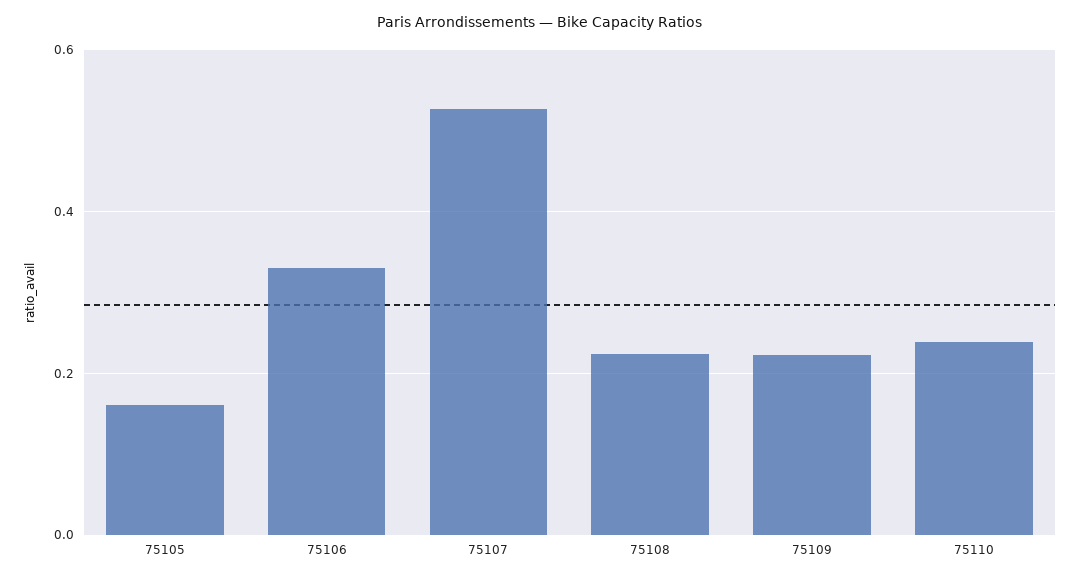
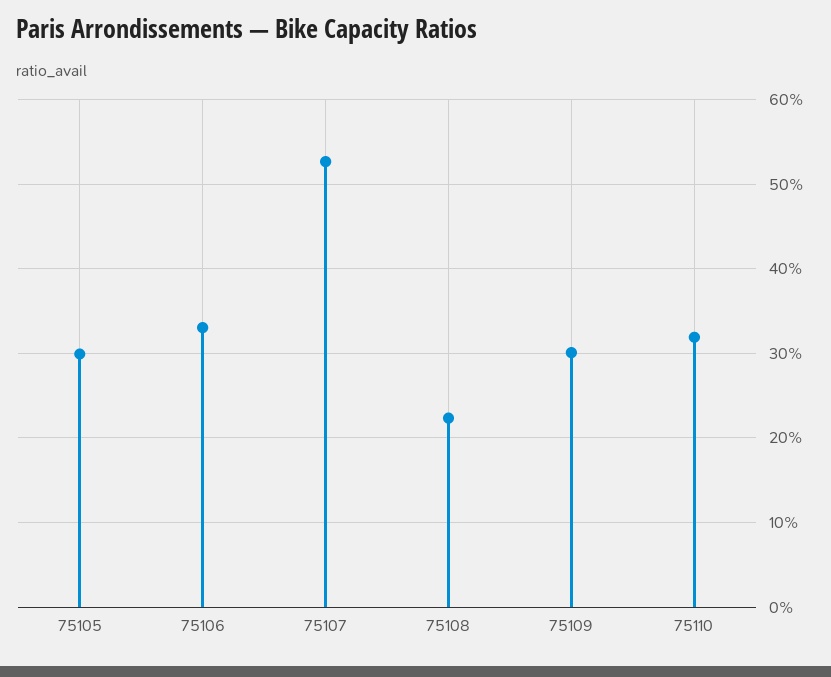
75105: 0.16 -> 0.3
75109: 0.22 -> 0.3
75110: 0.24 -> 0.32

